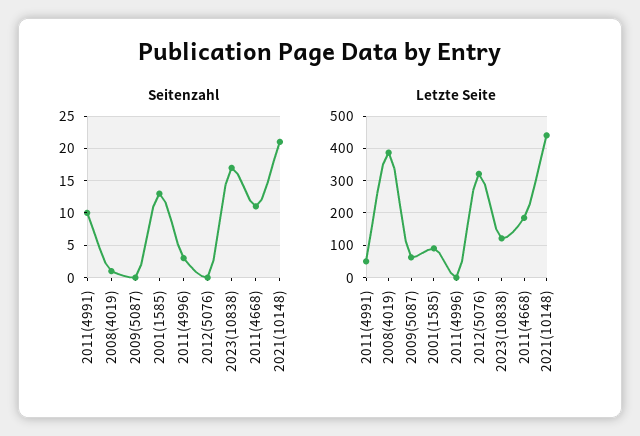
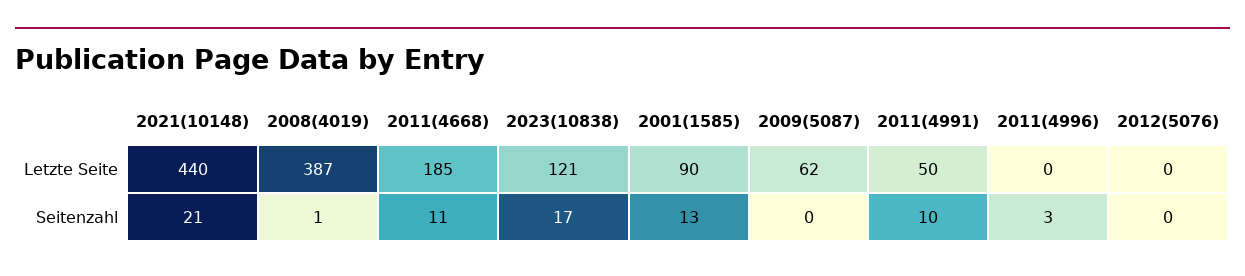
Letzte Seite, 2012(5076): 320 -> 0

